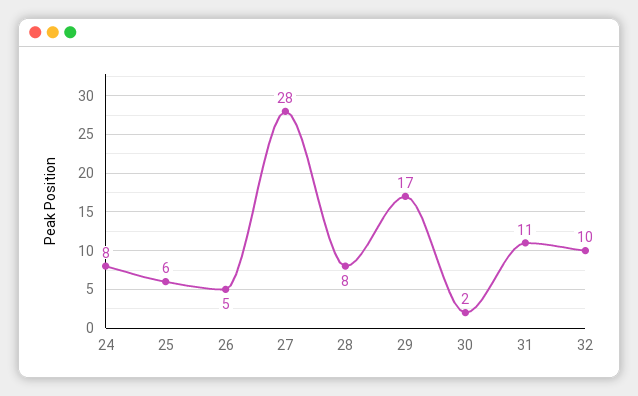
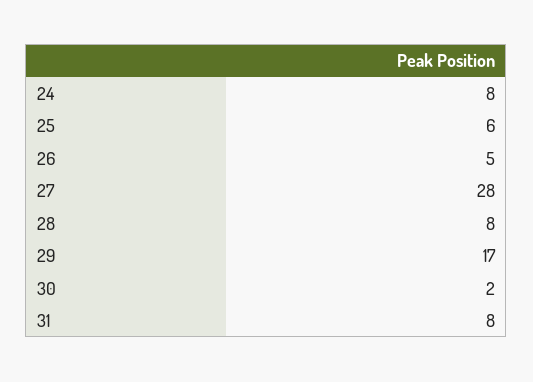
31: 11 -> 8
32: 10 -> none

